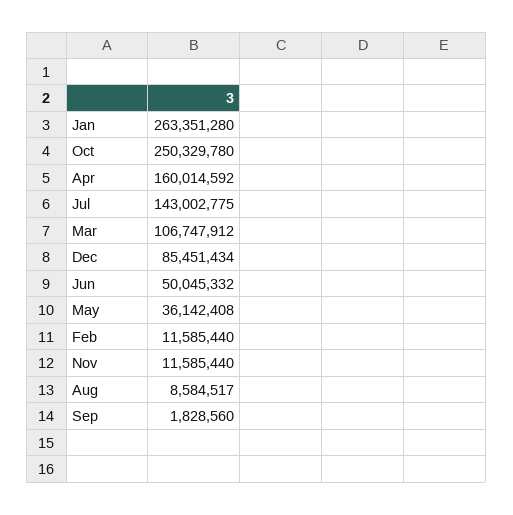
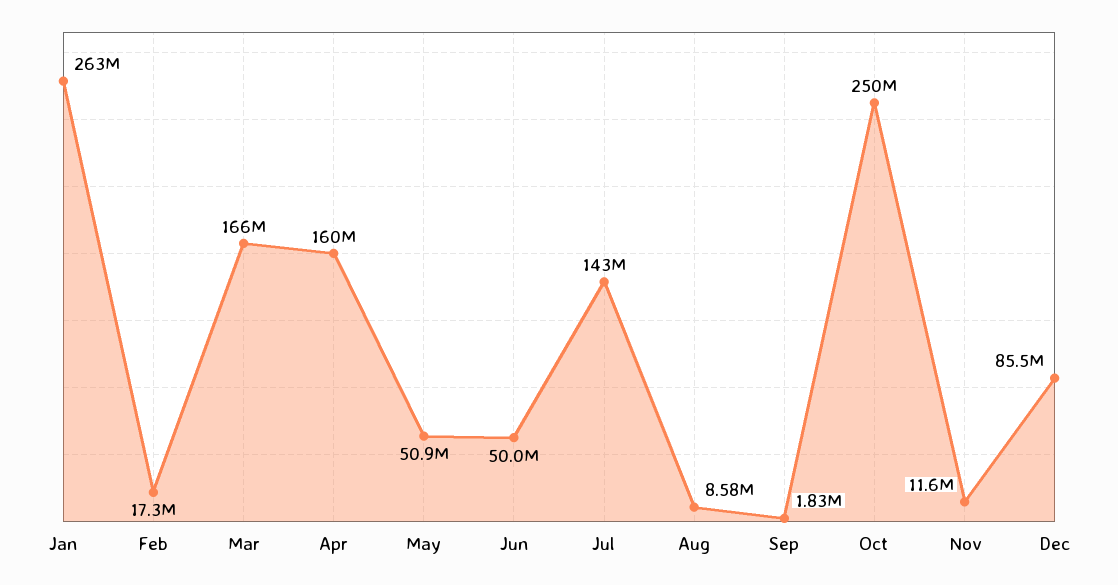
Mar: 106747912 -> 166000000
May: 36142408 -> 50900000
Feb: 11585440 -> 17300000

